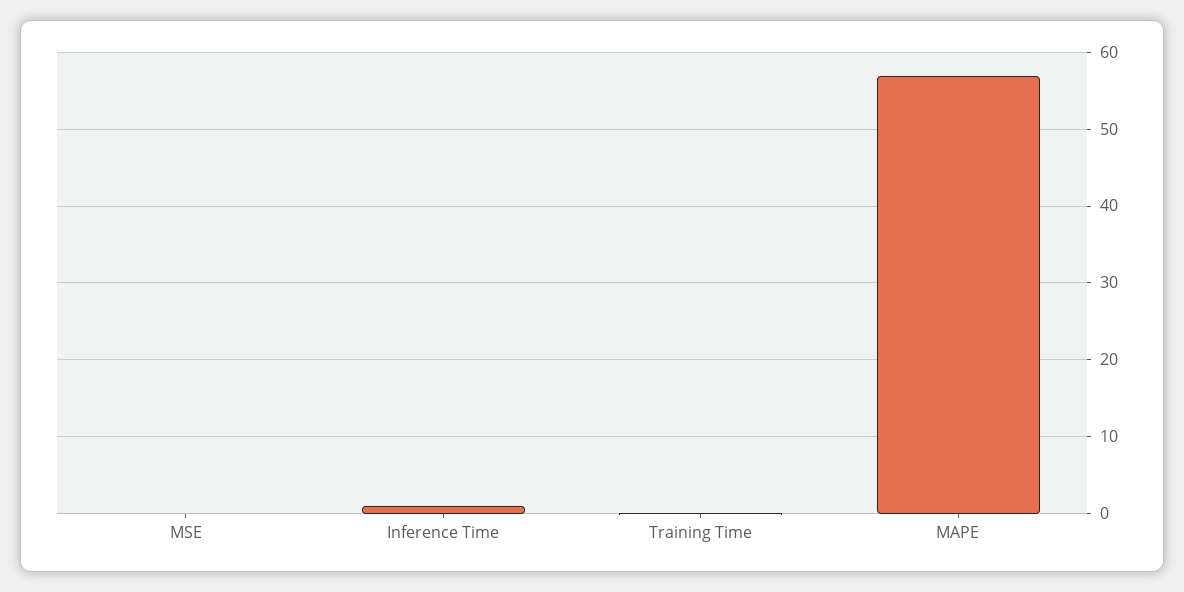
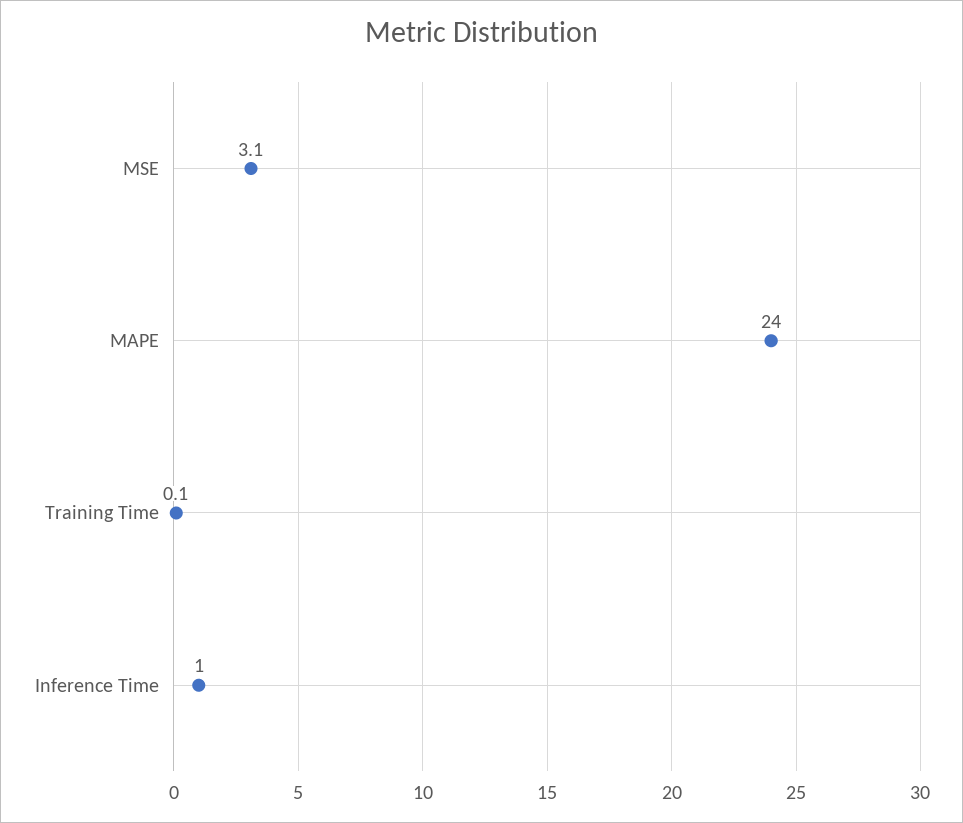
MSE: 0 -> 3.1
MAPE: 57 -> 24

